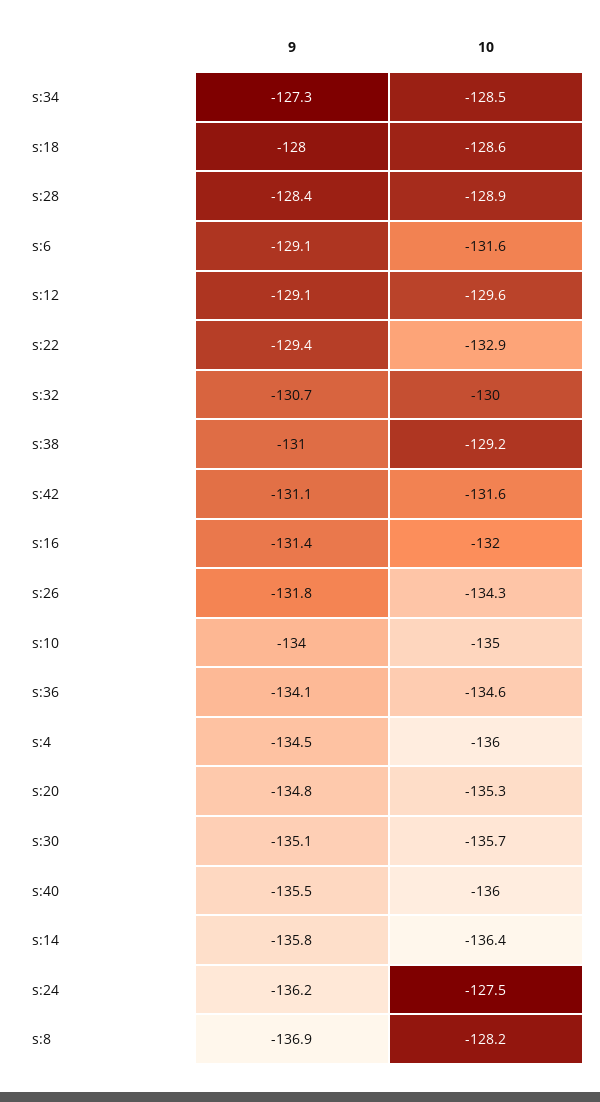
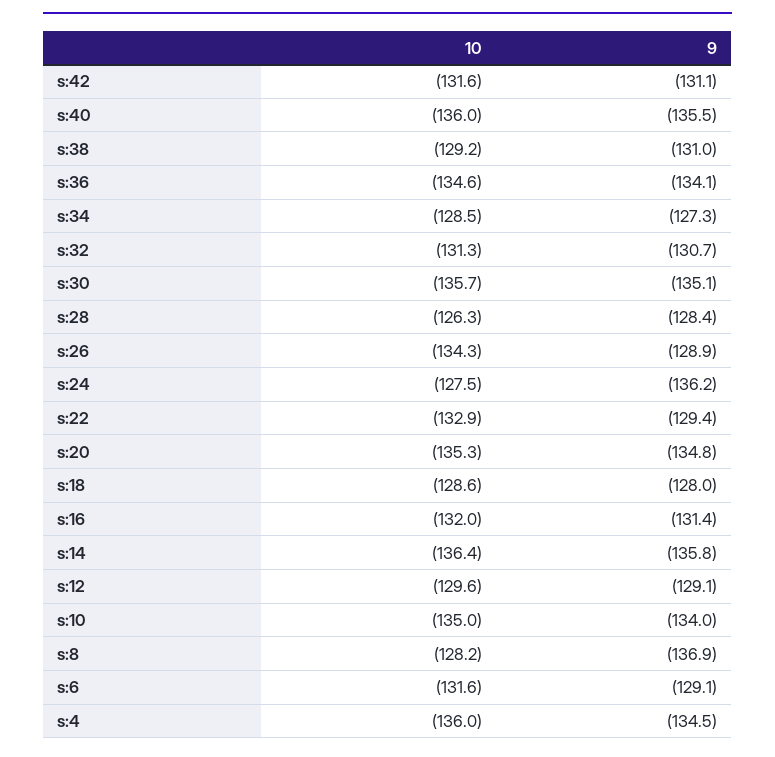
10, s:28: -128.9 -> -126.3
10, s:32: -130 -> -131.3
9, s:26: -131.8 -> -128.9

